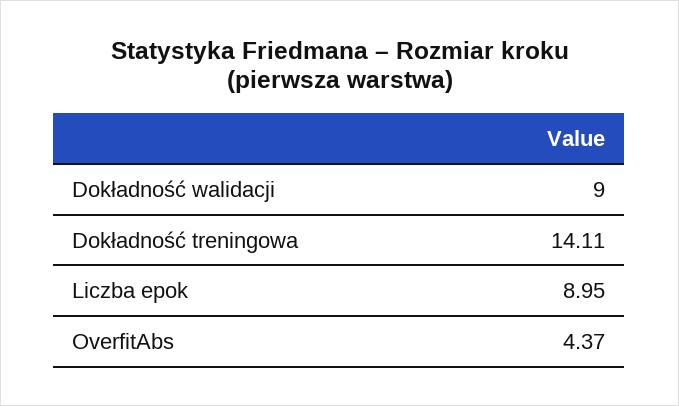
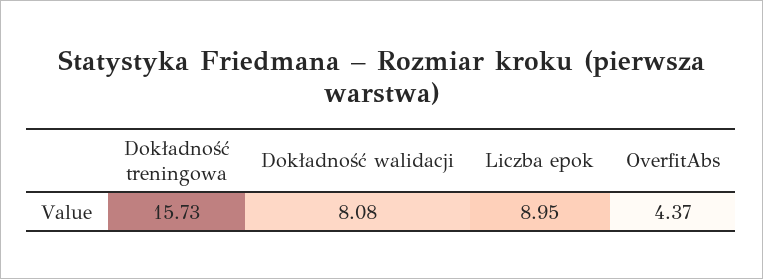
Dokładność walidacji: 9 -> 8.08
Dokładność treningowa: 14.11 -> 15.73

